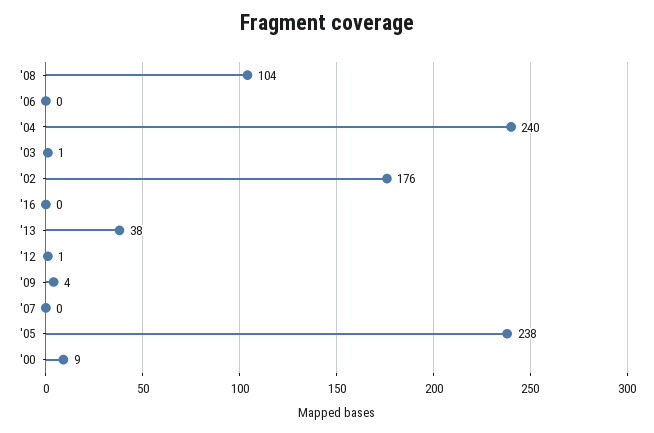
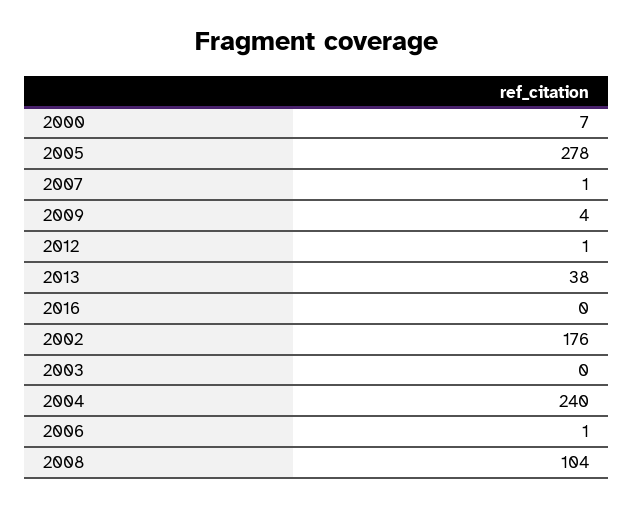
'06: 0 -> 1
'03: 1 -> 0
'07: 0 -> 1
'05: 238 -> 278
'00: 9 -> 7

